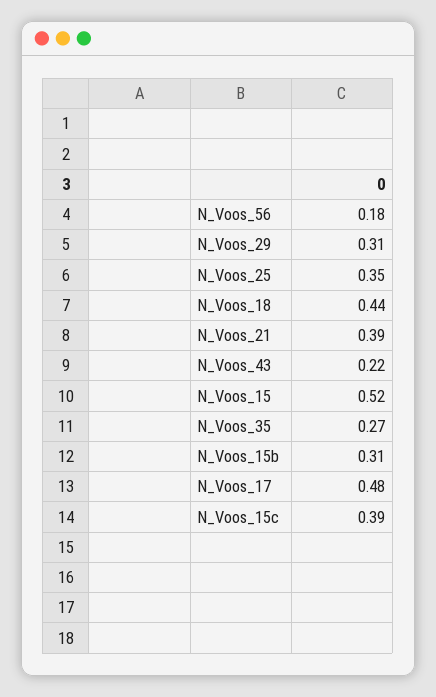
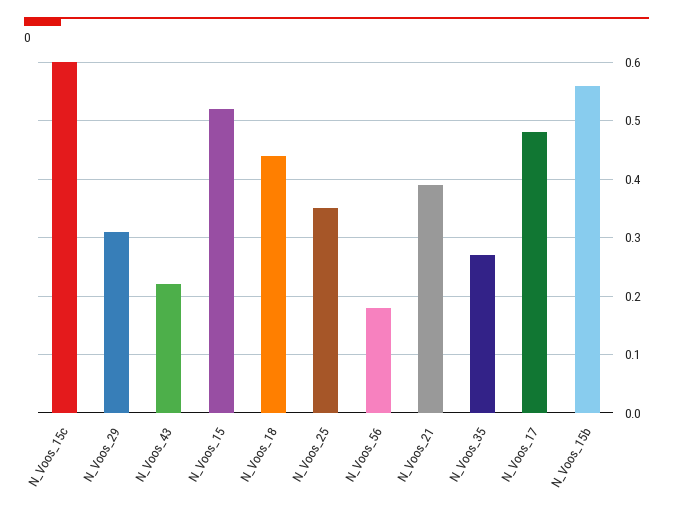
N_Voos_15b: 0.31 -> 0.55
N_Voos_15c: 0.39 -> 0.6

